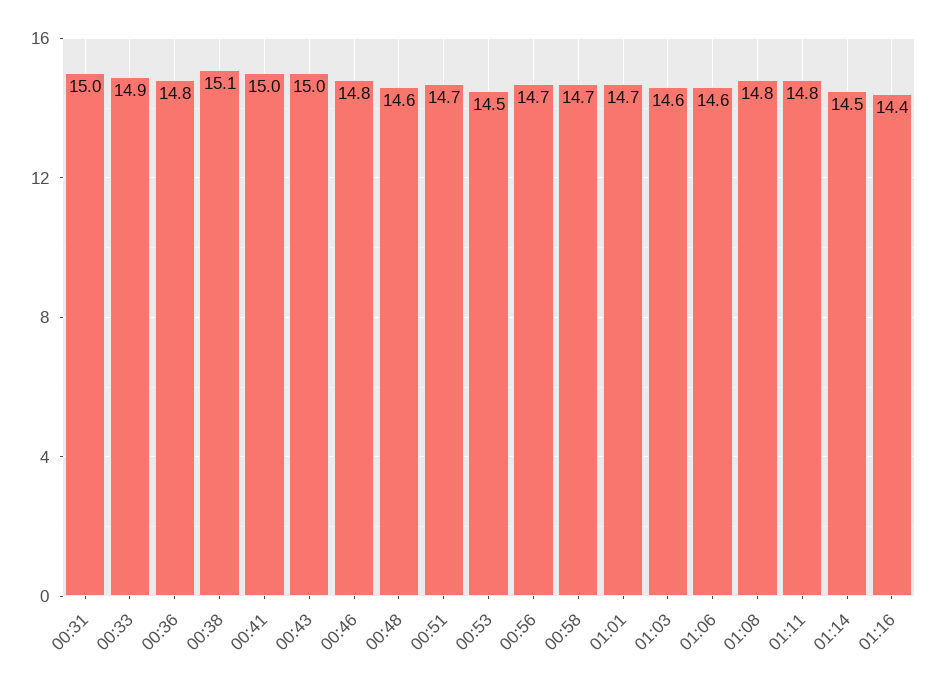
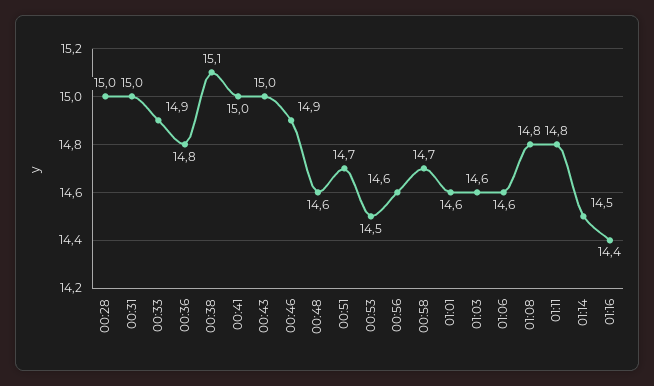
00:46: 14.8 -> 14.9
00:56: 14.7 -> 14.6
01:01: 14.7 -> 14.6
00:28: none -> 15

